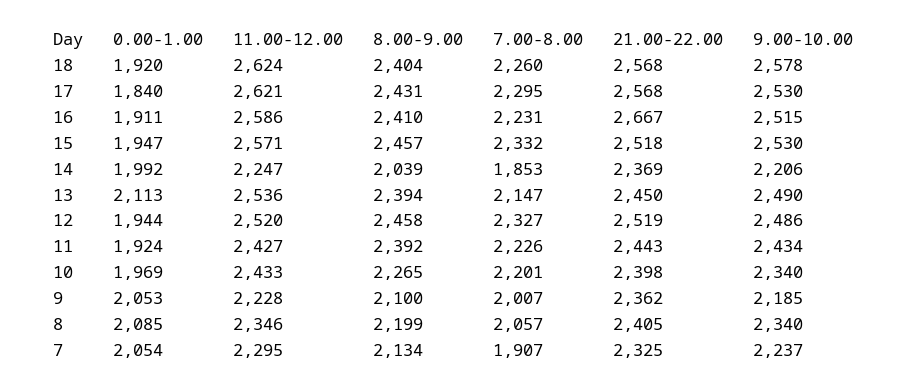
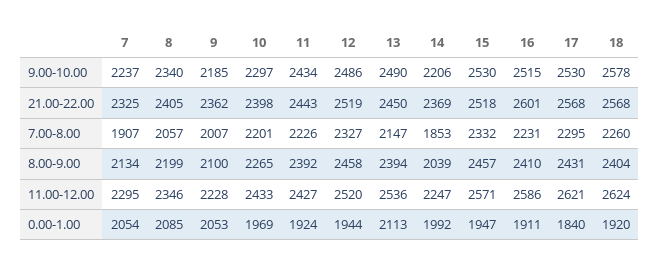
21.00-22.00, 16: 2667 -> 2601
9.00-10.00, 10: 2340 -> 2297

